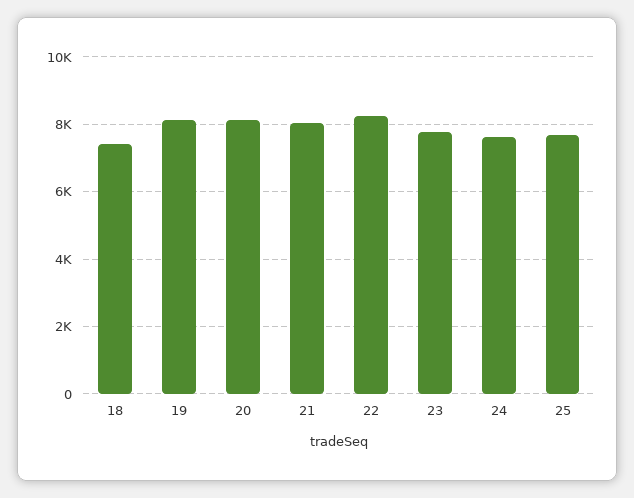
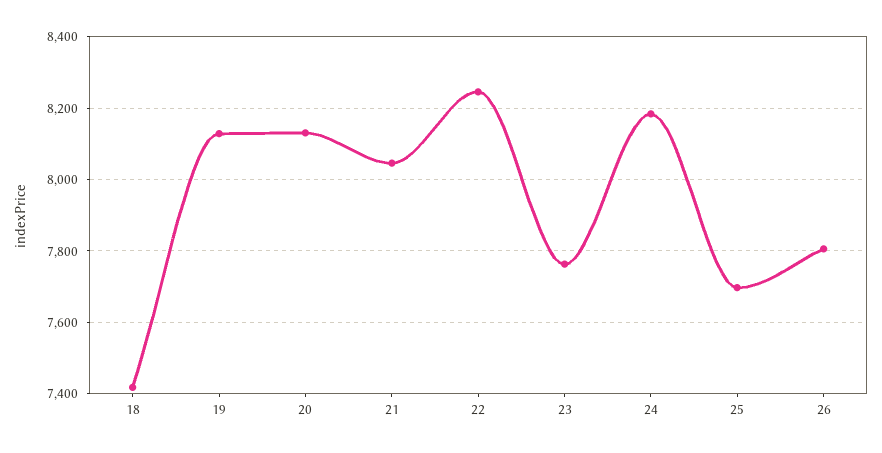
24: 7600 -> 8180
26: none -> 7800

